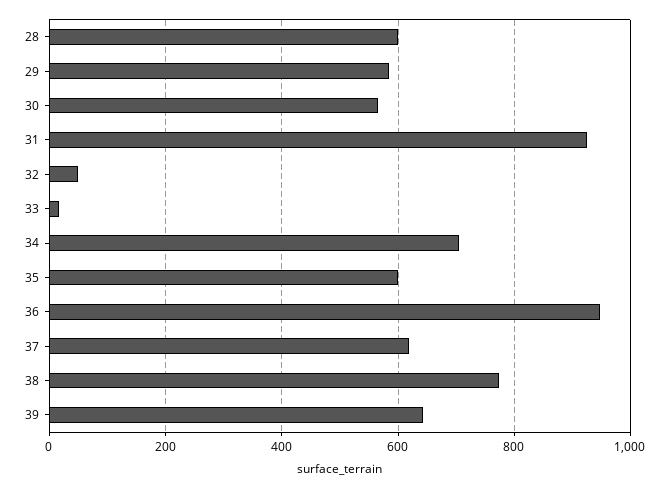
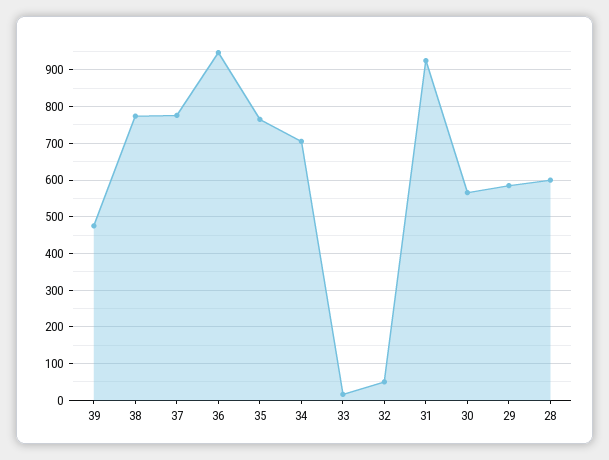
35: 600 -> 760
37: 620 -> 780
39: 640 -> 480

